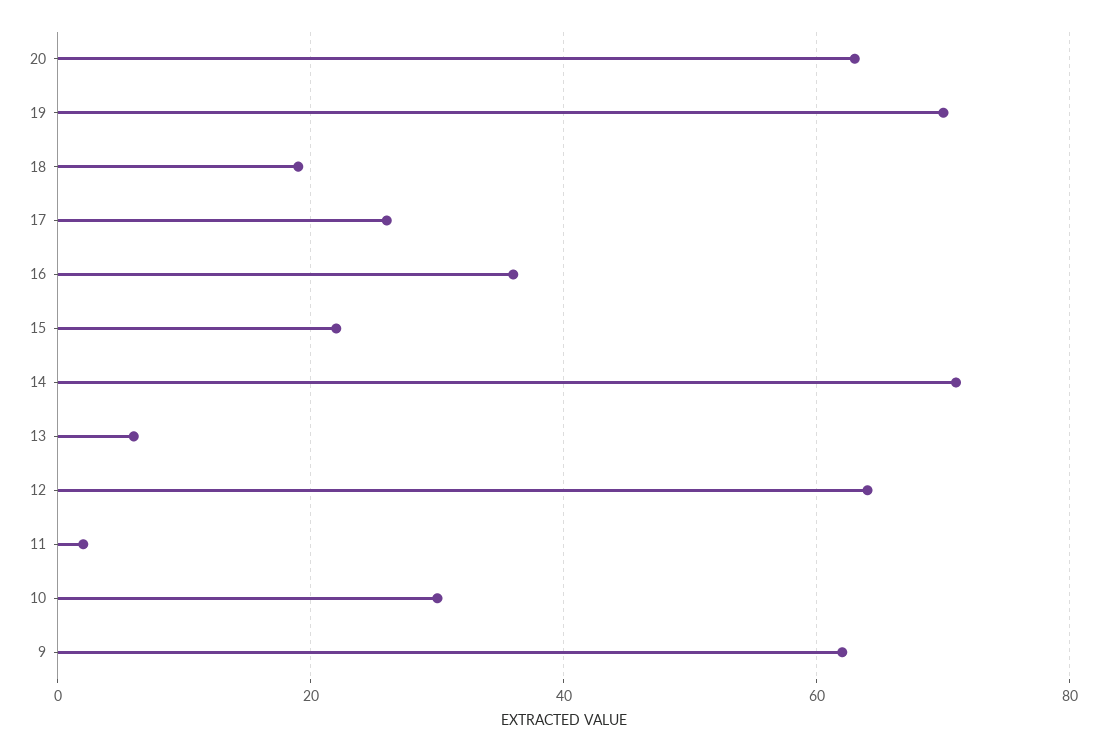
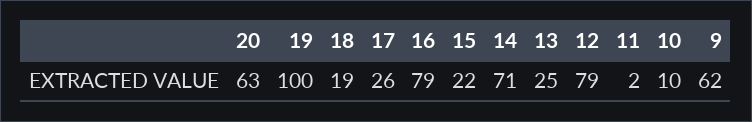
19: 70 -> 100
16: 35 -> 79
13: 5 -> 25
12: 65 -> 79
10: 30 -> 10

